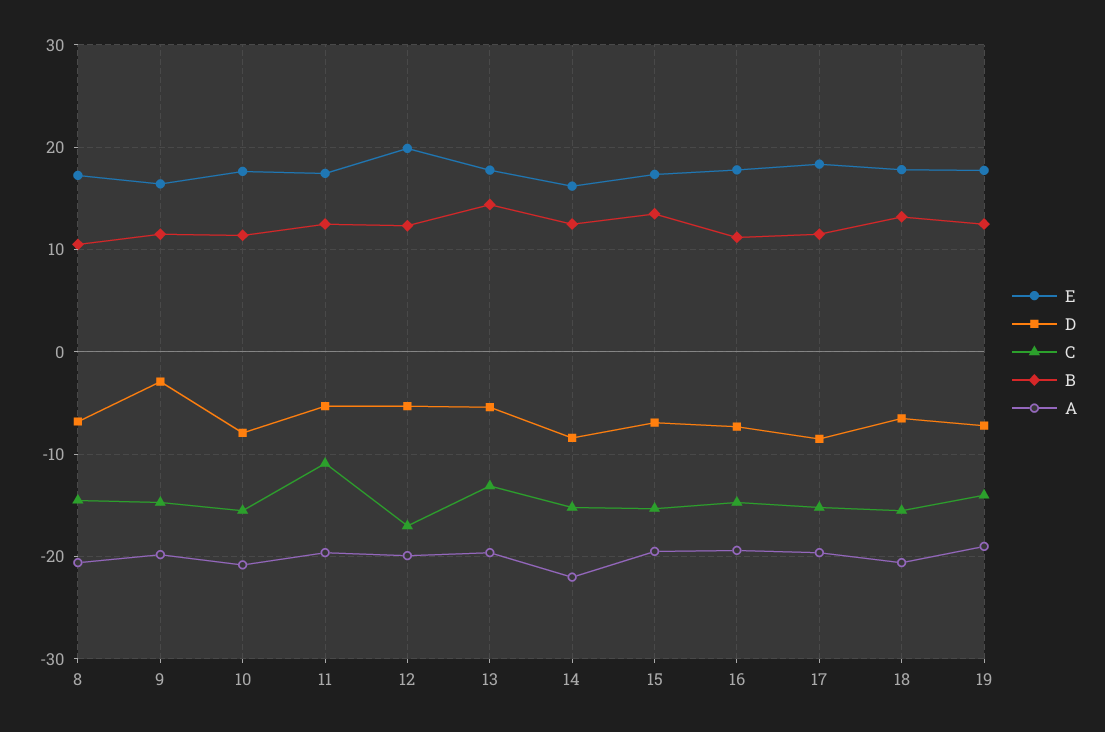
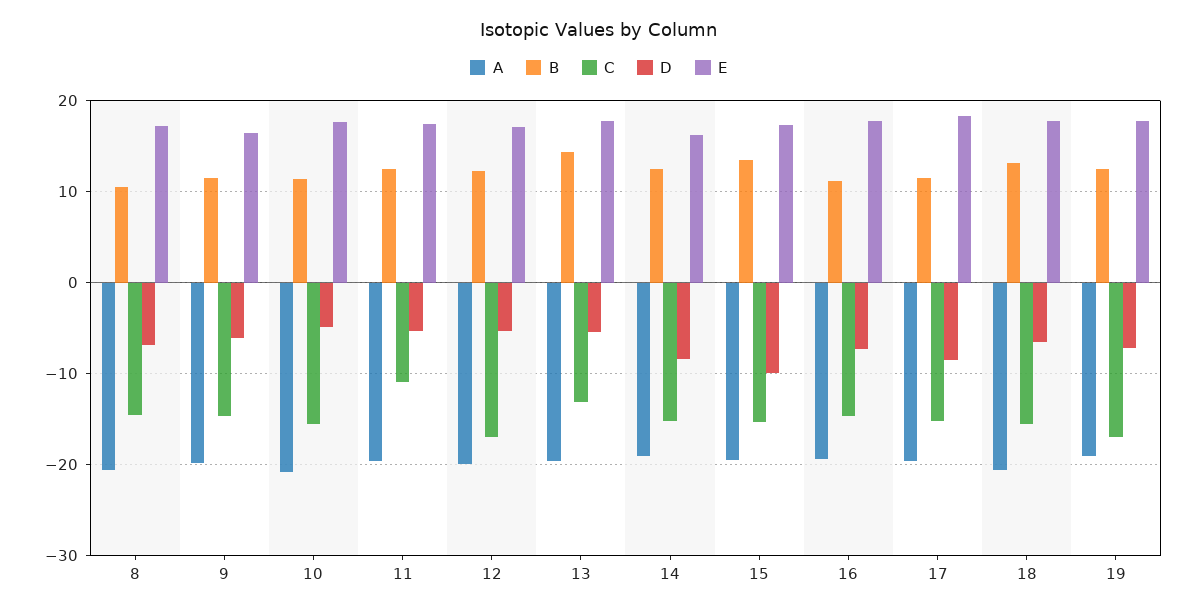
D, 9: -3 -> -6
D, 10: -8 -> -5
E, 12: 20 -> 17
A, 14: -22 -> -19
D, 15: -7 -> -10
C, 19: -14 -> -17

